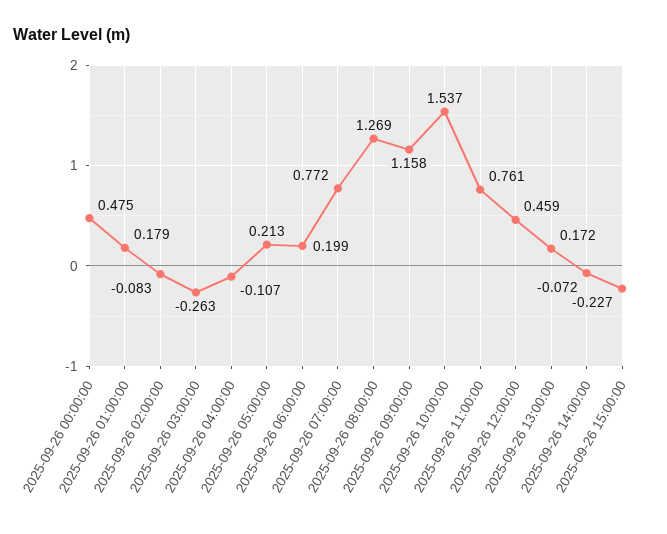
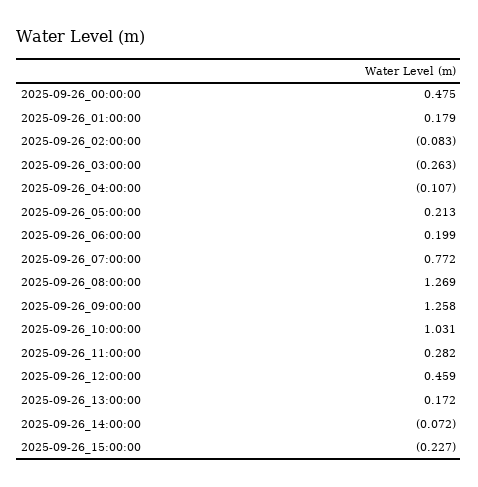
2025-09-26 09:00:00: 1.158 -> 1.258
2025-09-26 10:00:00: 1.537 -> 1.031
2025-09-26 11:00:00: 0.761 -> 0.282

